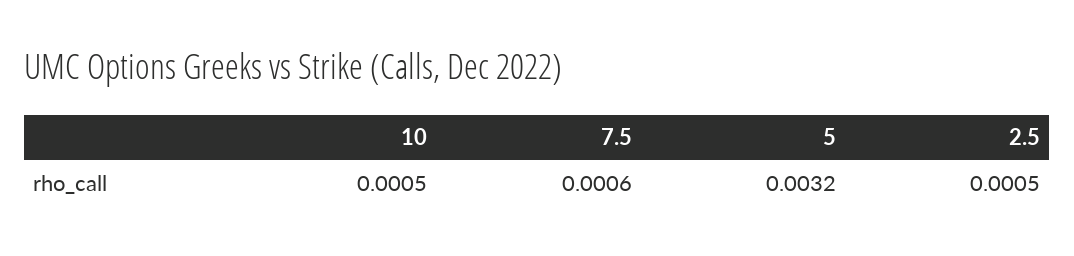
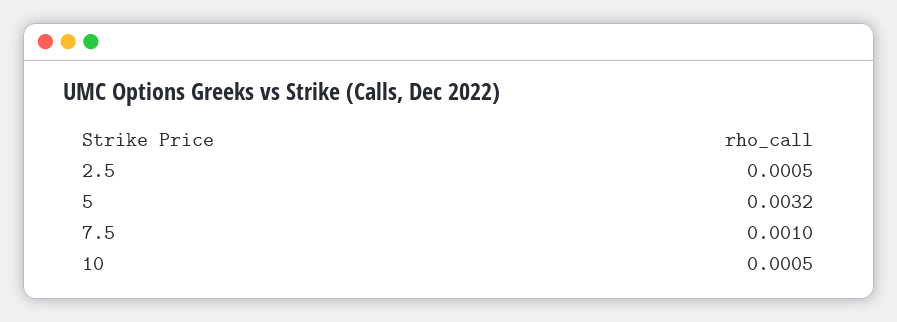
7.5: 0.0006 -> 0.001

